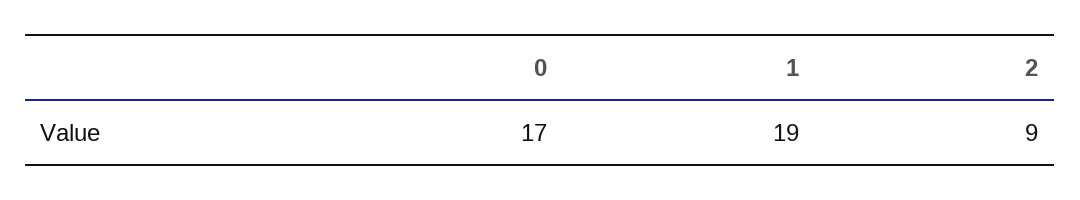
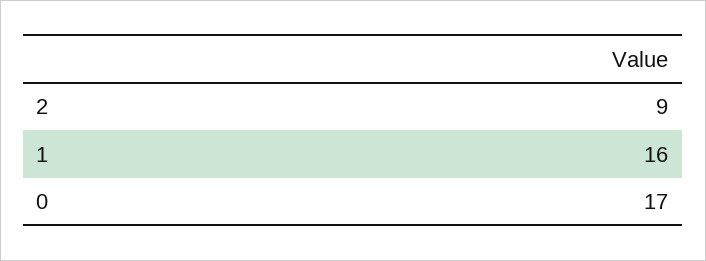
1: 19 -> 16

